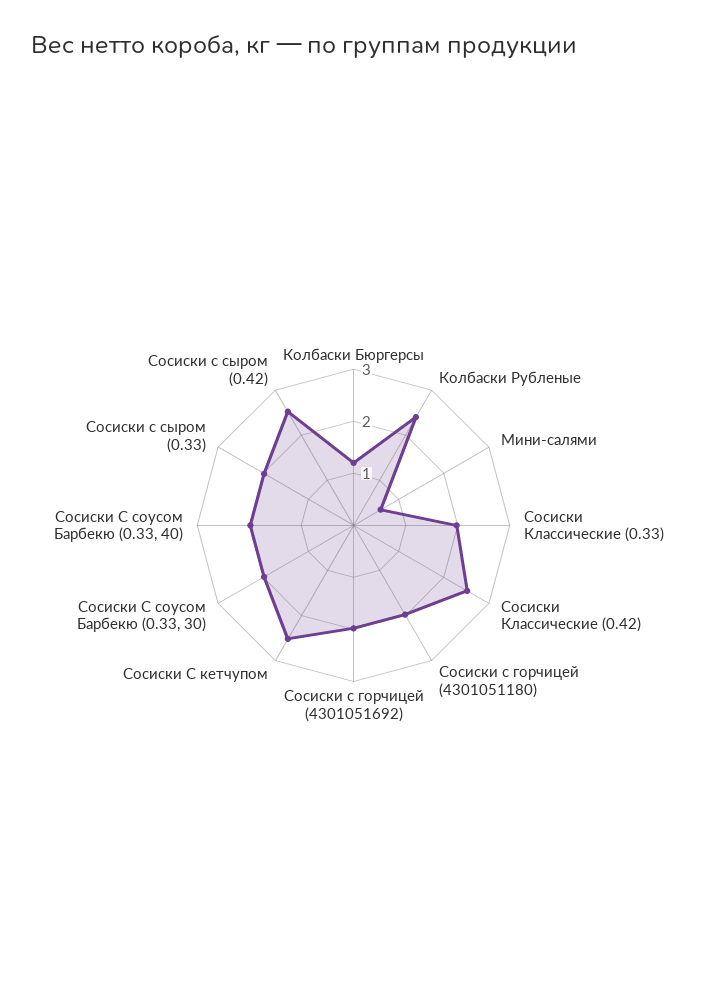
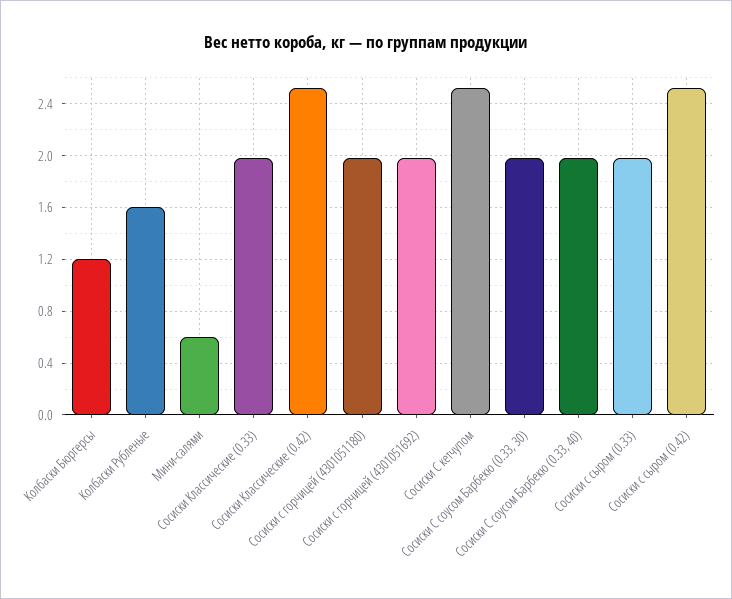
Колбаски Рубленые: 2.4 -> 1.6

